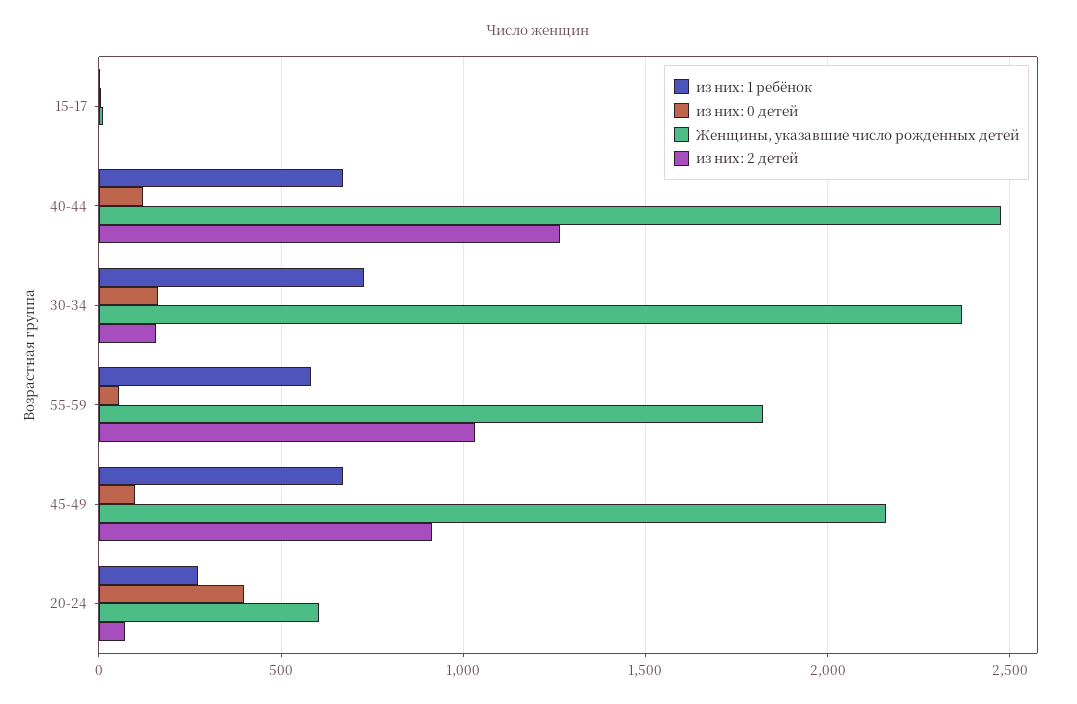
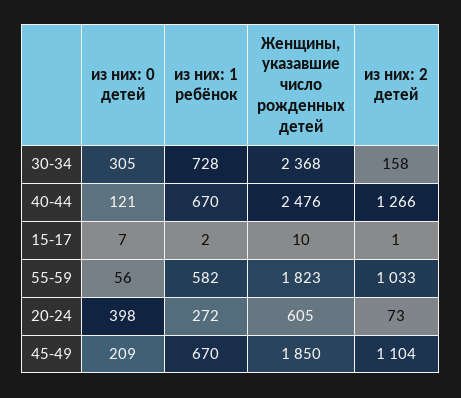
из них: 0 детей, 30-34: 150 -> 305
из них: 0 детей, 45-49: 100 -> 209
Женщины, указавшие число рожденных детей, 45-49: 2150 -> 1850
из них: 2 детей, 45-49: 900 -> 1104

